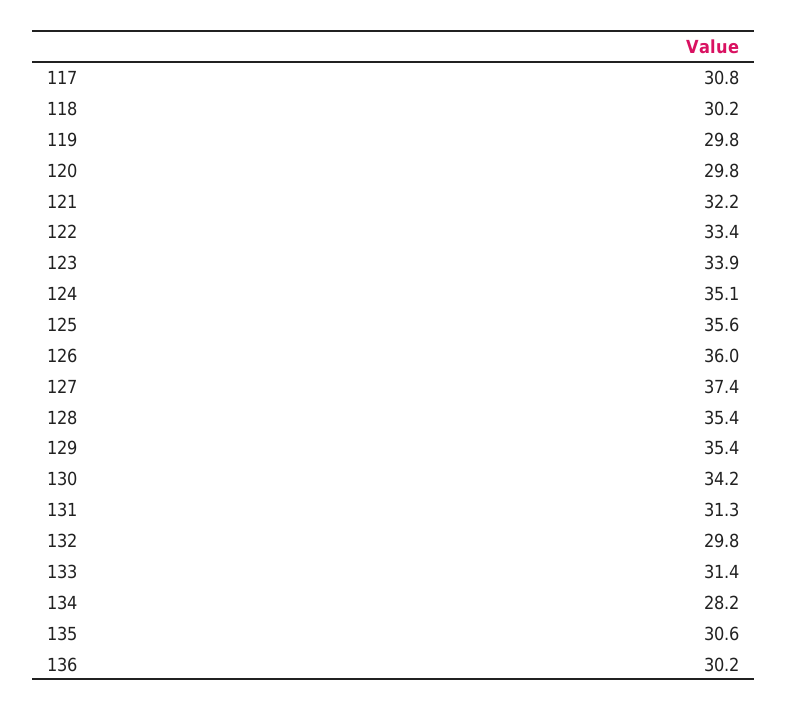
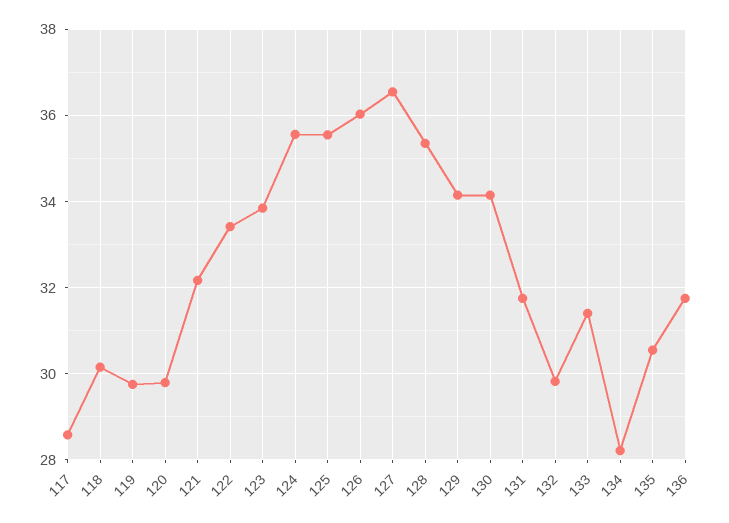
117: 30.8 -> 28.6
124: 35.1 -> 35.6
127: 37.4 -> 36.6
129: 35.4 -> 34.2
131: 31.3 -> 31.8
136: 30.2 -> 31.8

